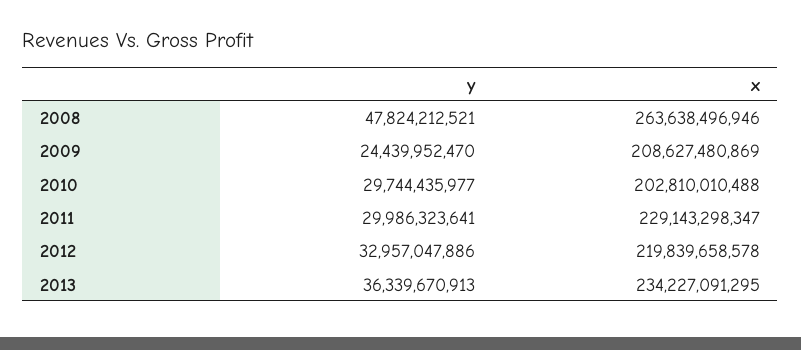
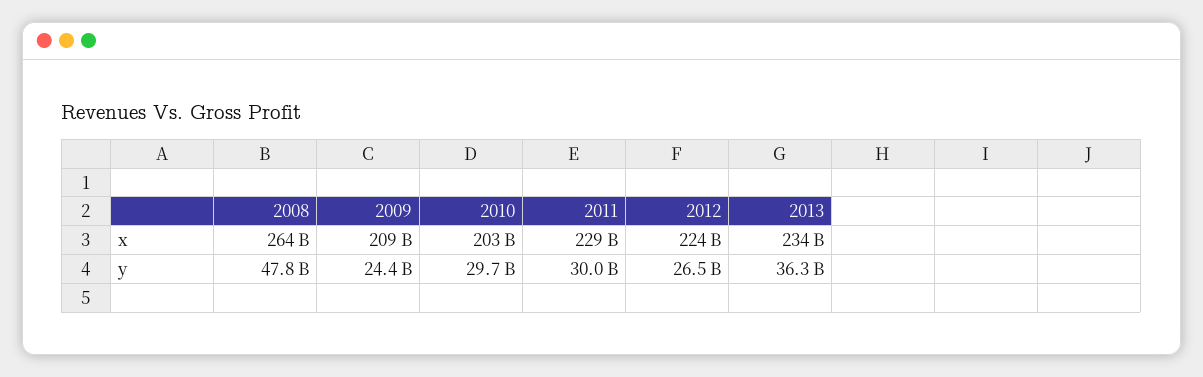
y, 2012: 32957047886 -> 26500000000
x, 2012: 219839658578 -> 224000000000

